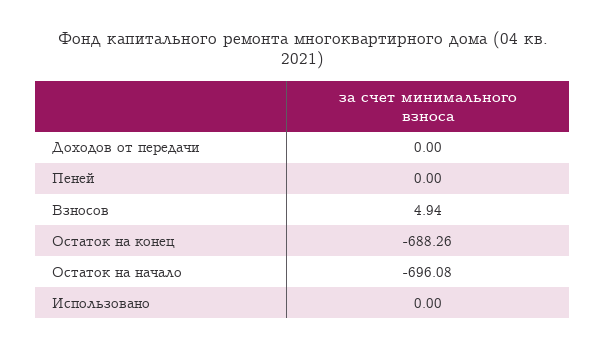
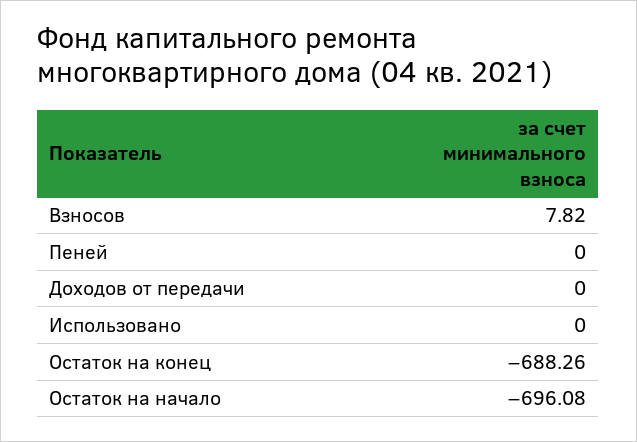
Взносов: 4.94 -> 7.82

